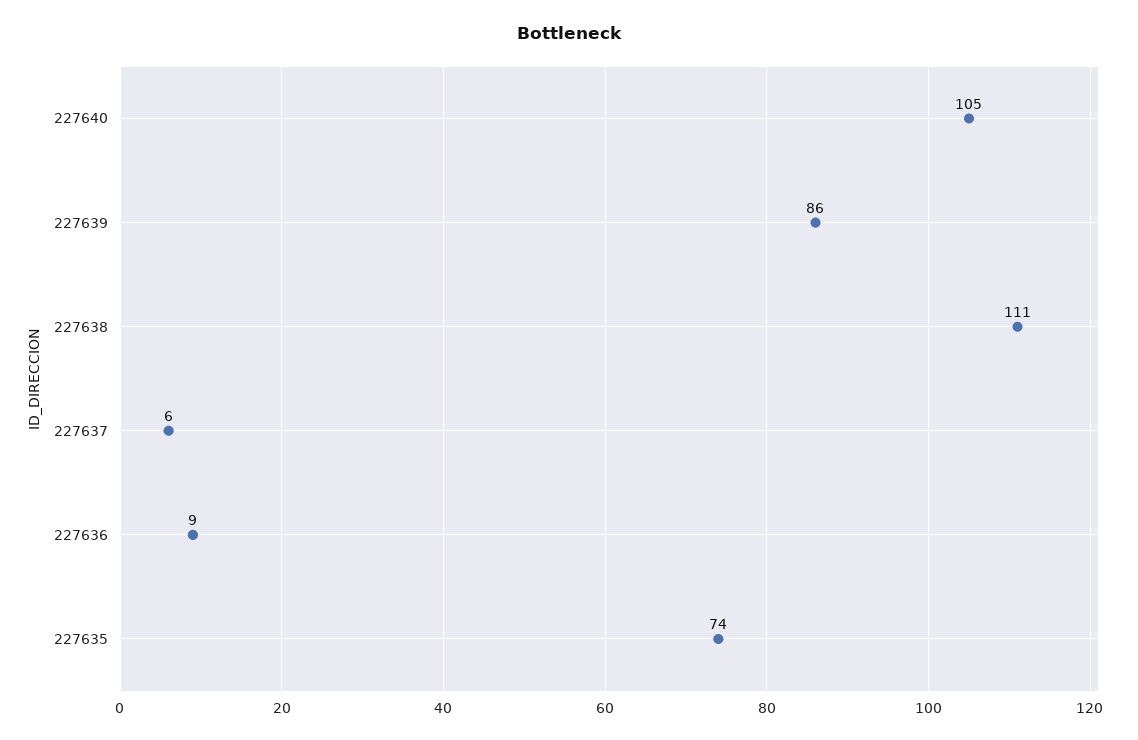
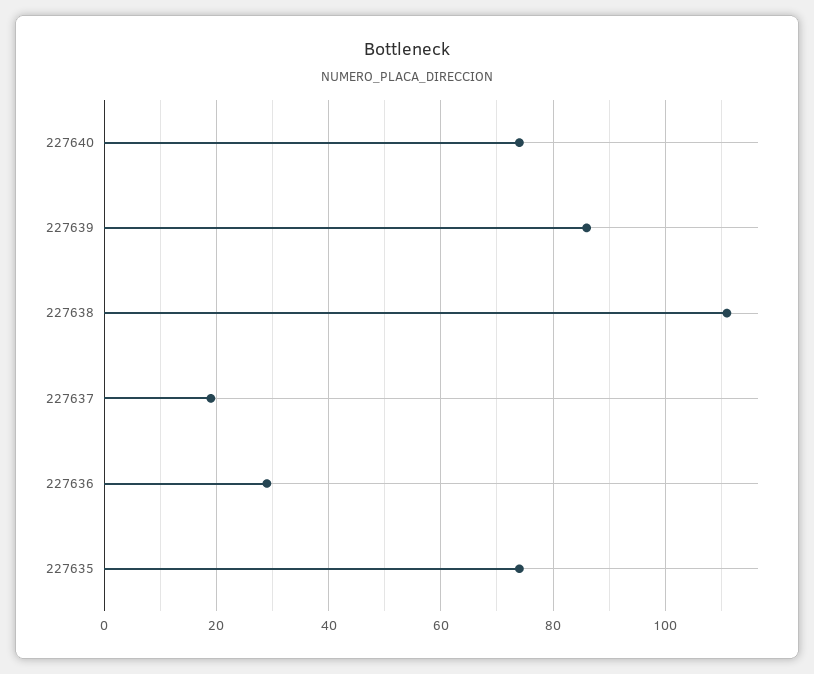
227640: 105 -> 75
227637: 6 -> 20
227636: 9 -> 30

